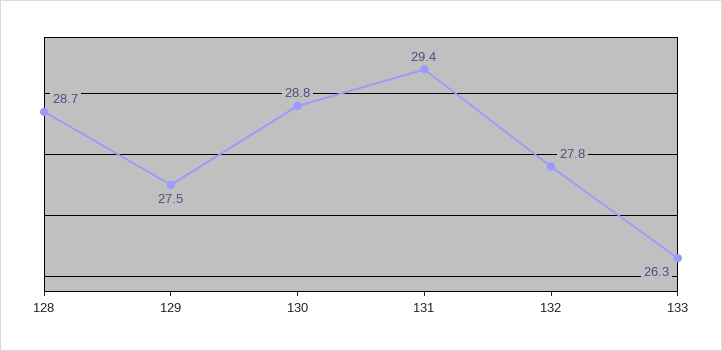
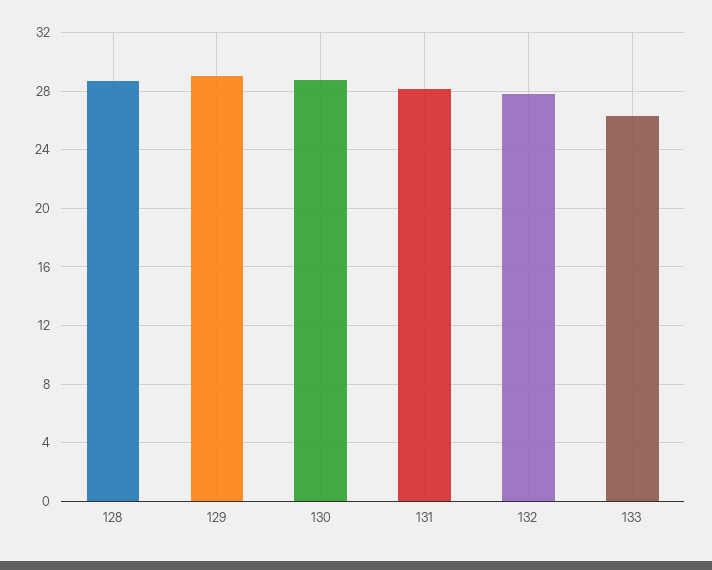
129: 27.5 -> 29
131: 29.4 -> 28

